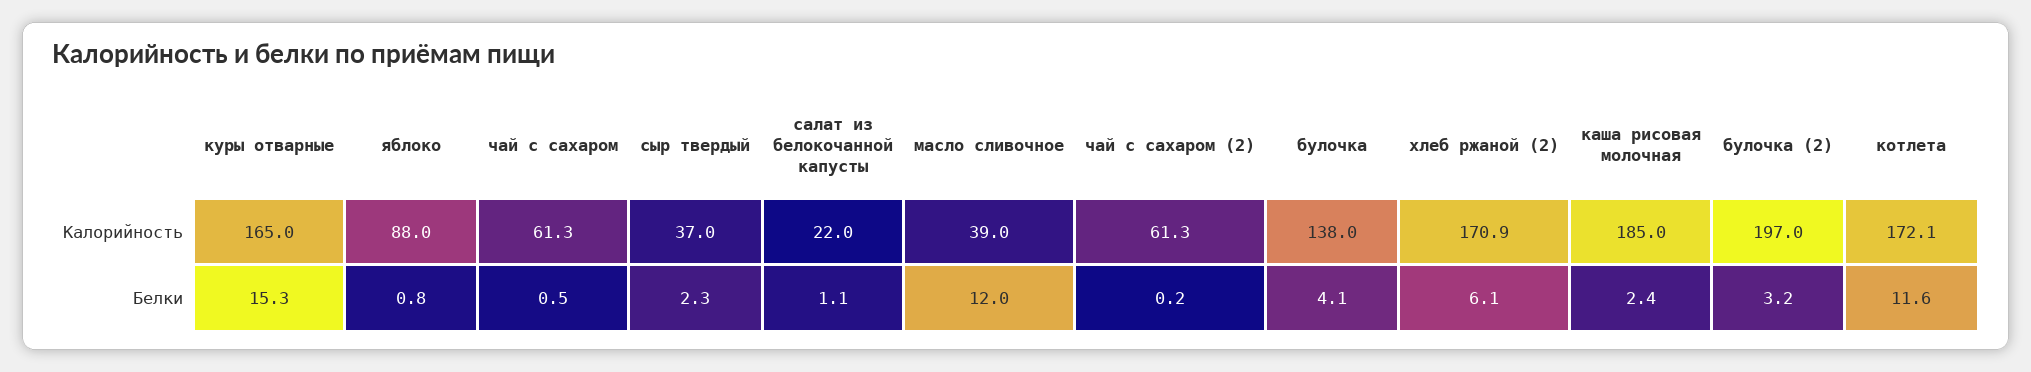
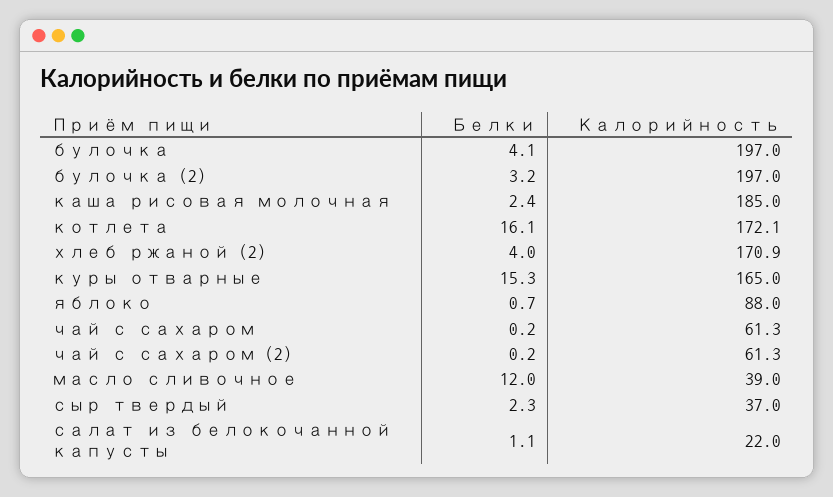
булочка, Калорийность: 138 -> 197
яблоко, Белки: 0.8 -> 0.7
чай с сахаром, Белки: 0.5 -> 0.2
хлеб ржаной (2), Белки: 6.1 -> 4
котлета, Белки: 11.6 -> 16.1

